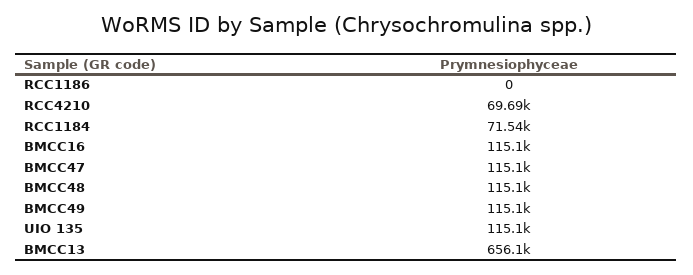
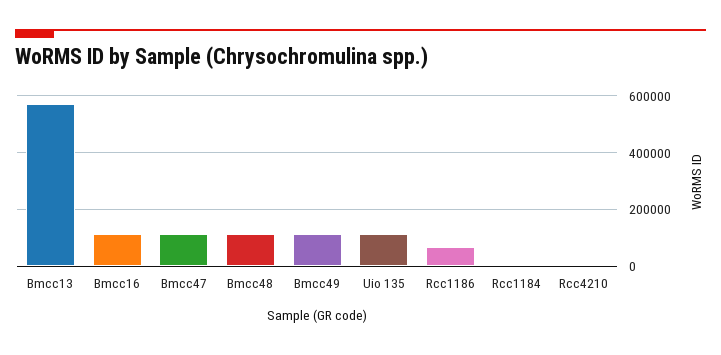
RCC1186: 0 -> 75000
RCC4210: 69690 -> 0
RCC1184: 71540 -> 0
BMCC13: 656100 -> 575000

